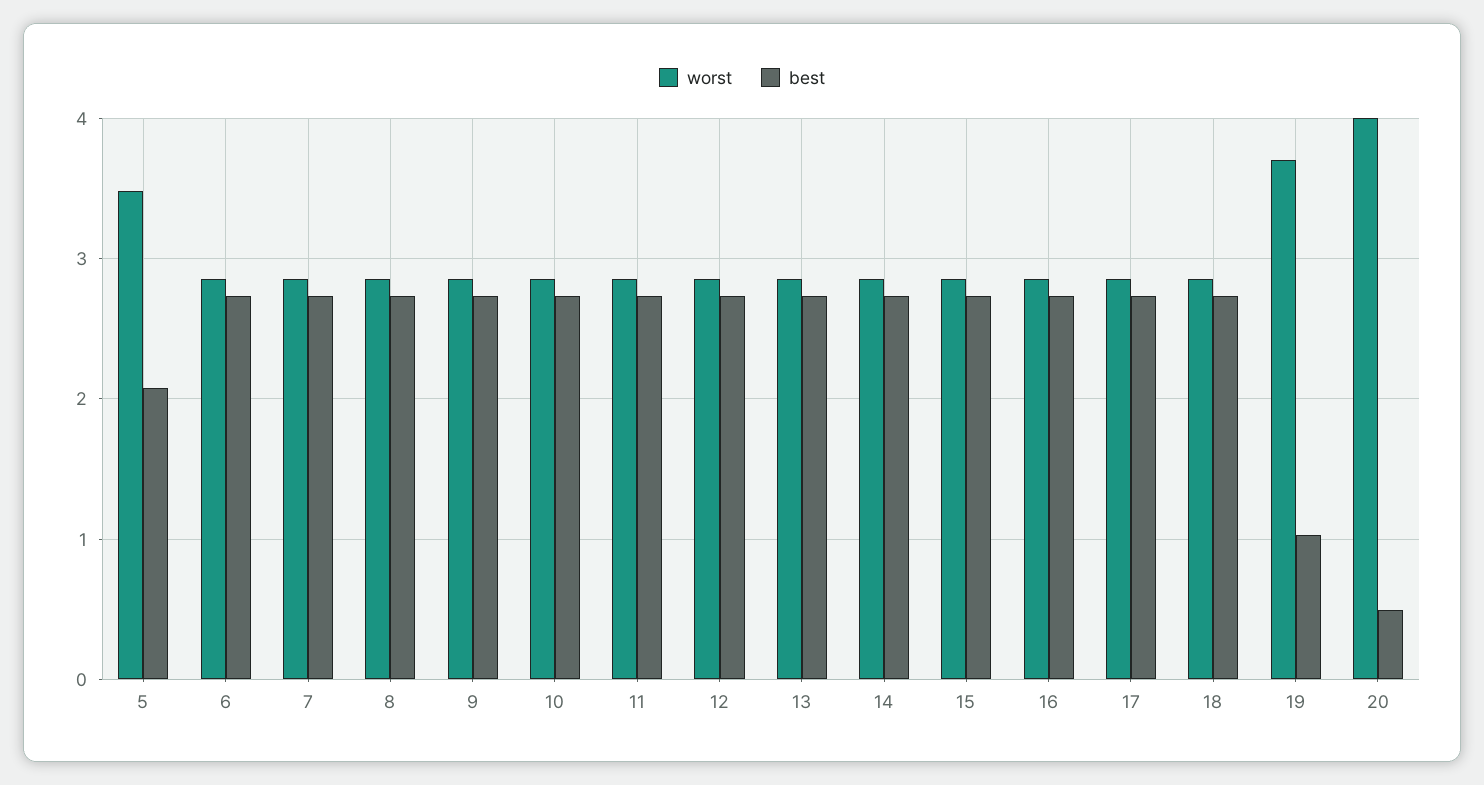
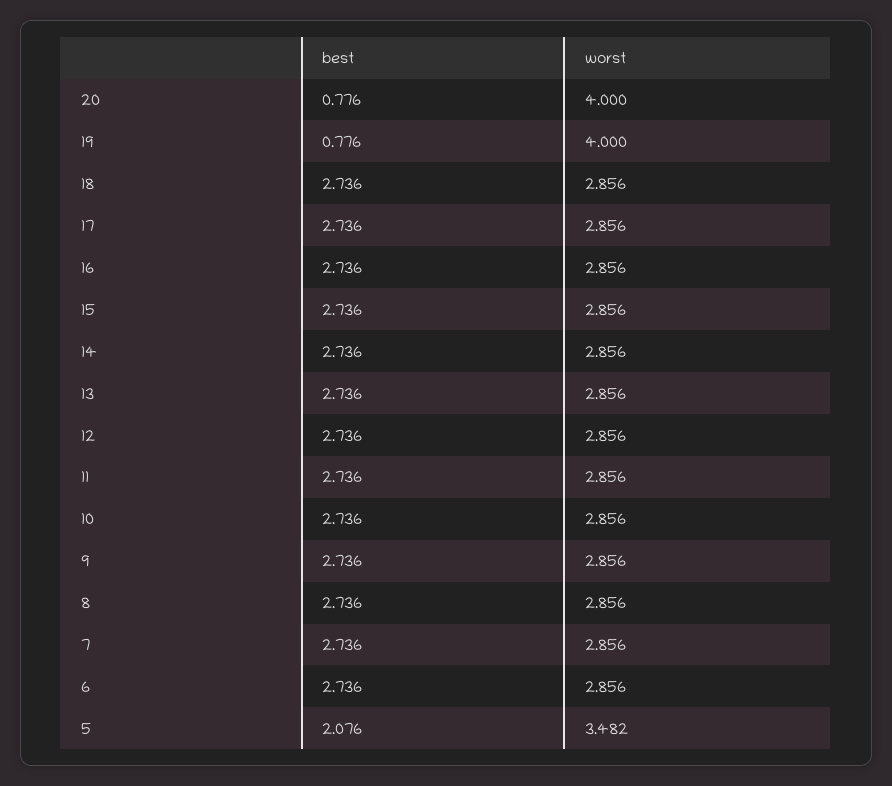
worst, 19: 3.7 -> 4
best, 19: 1 -> 0.776
best, 20: 0.5 -> 0.776

